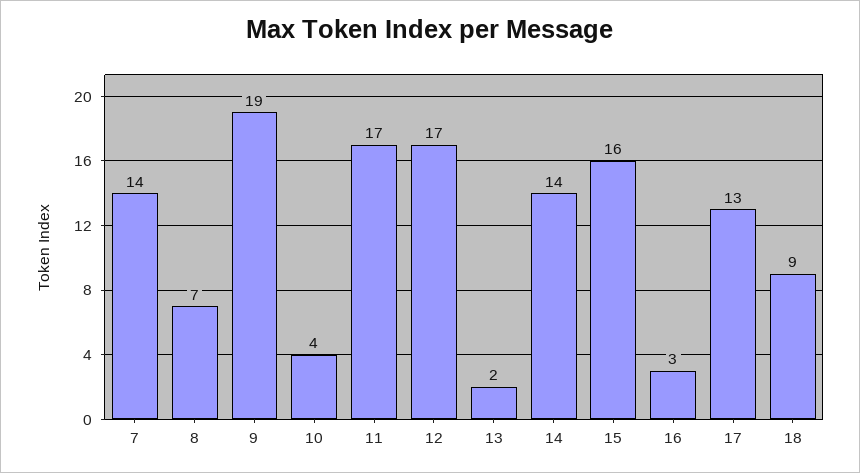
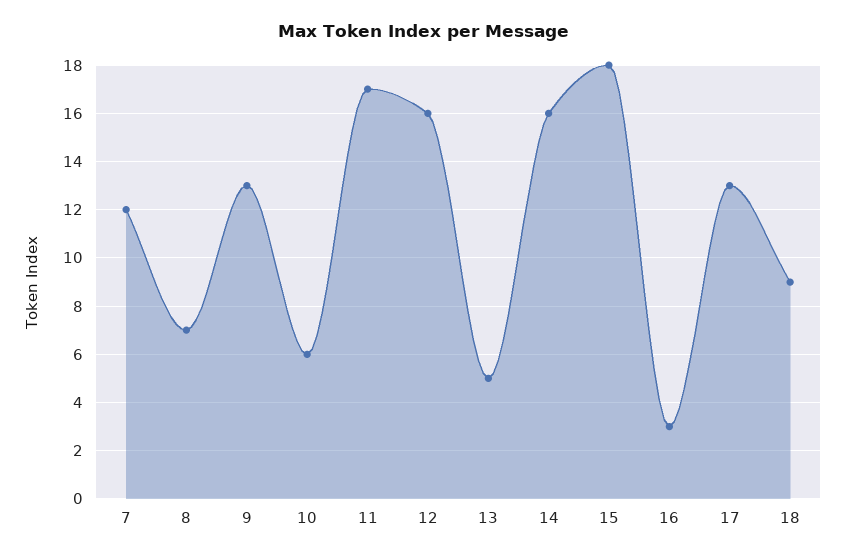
7: 14 -> 12
9: 19 -> 13
10: 4 -> 6
12: 17 -> 16
13: 2 -> 5
14: 14 -> 16
15: 16 -> 18

